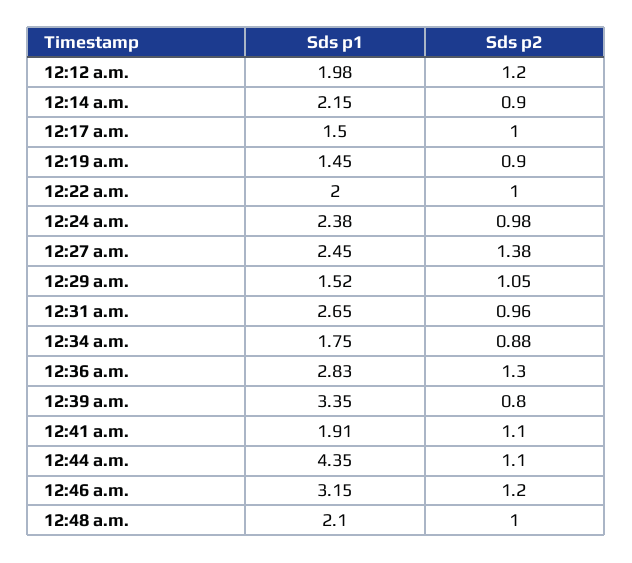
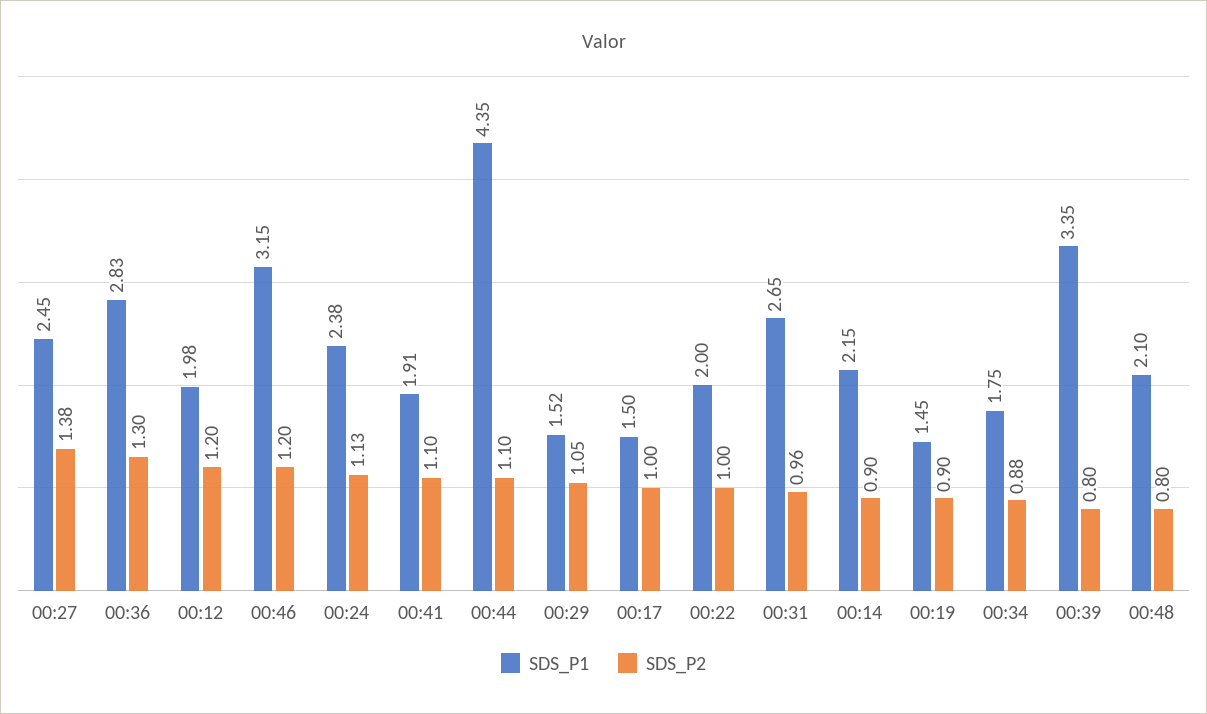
Sds p2, 12:24 a.m.: 0.98 -> 1.13
Sds p2, 12:48 a.m.: 1 -> 0.8

